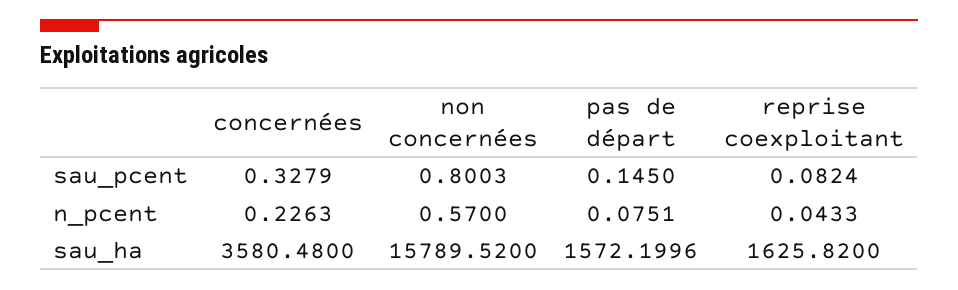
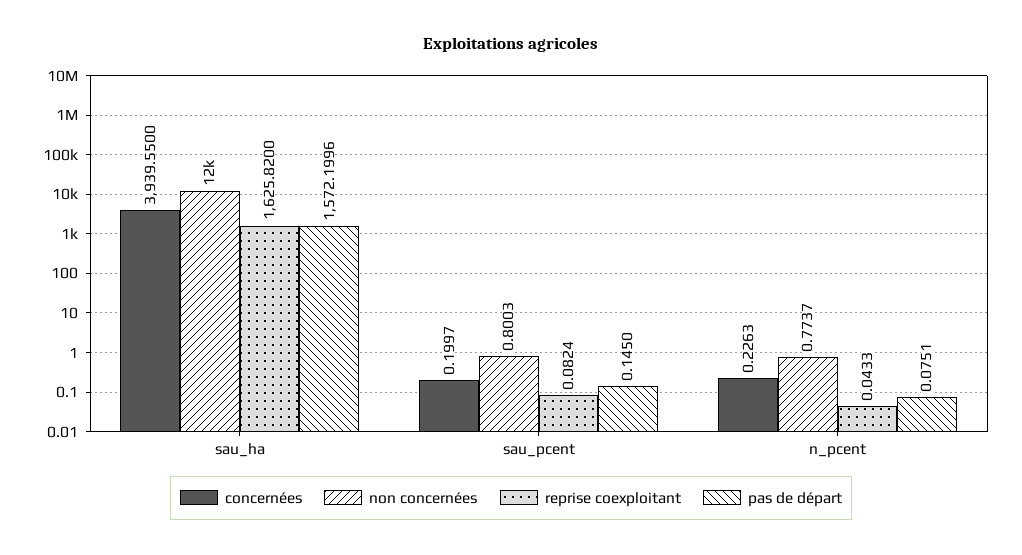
concernées, sau_pcent: 0.3279 -> 0.1997
non concernées, n_pcent: 0.57 -> 0.7737
concernées, sau_ha: 3580.48 -> 3939.55
non concernées, sau_ha: 15789.52 -> 12000

